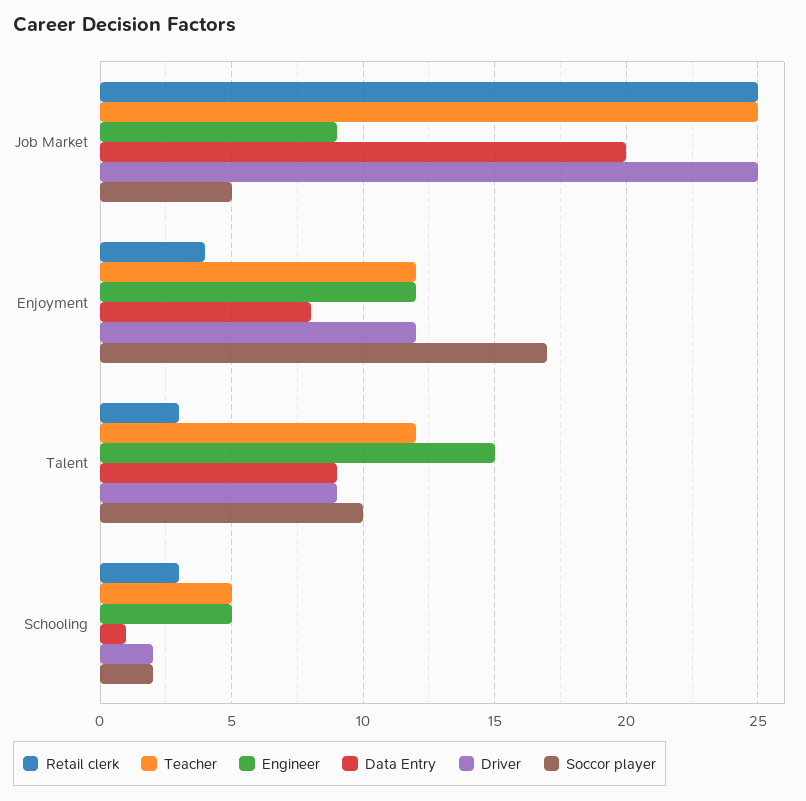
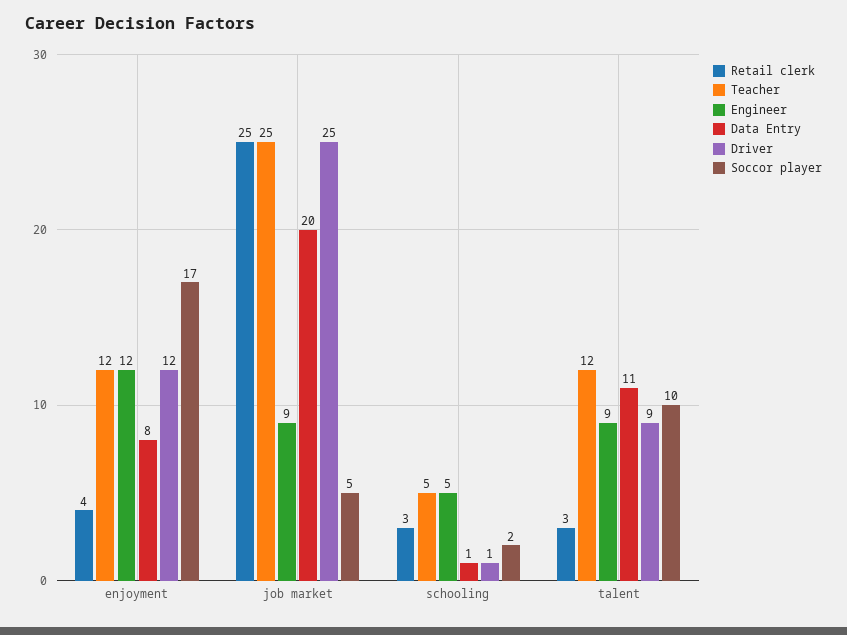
Engineer, Talent: 15 -> 9
Data Entry, Talent: 9 -> 11
Driver, Schooling: 2 -> 1

